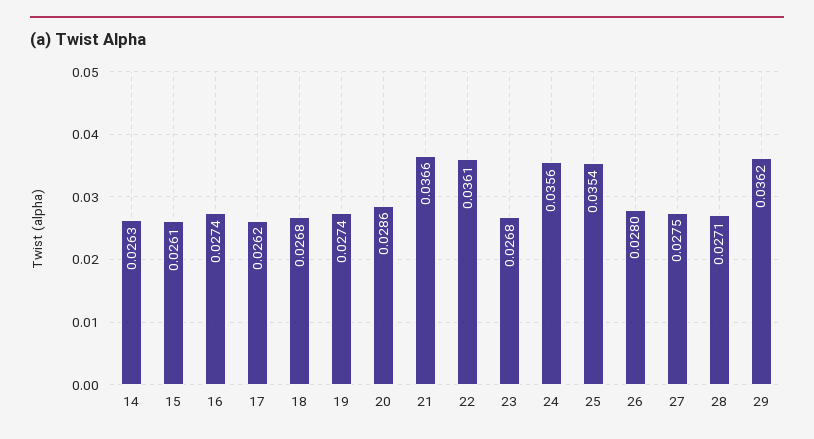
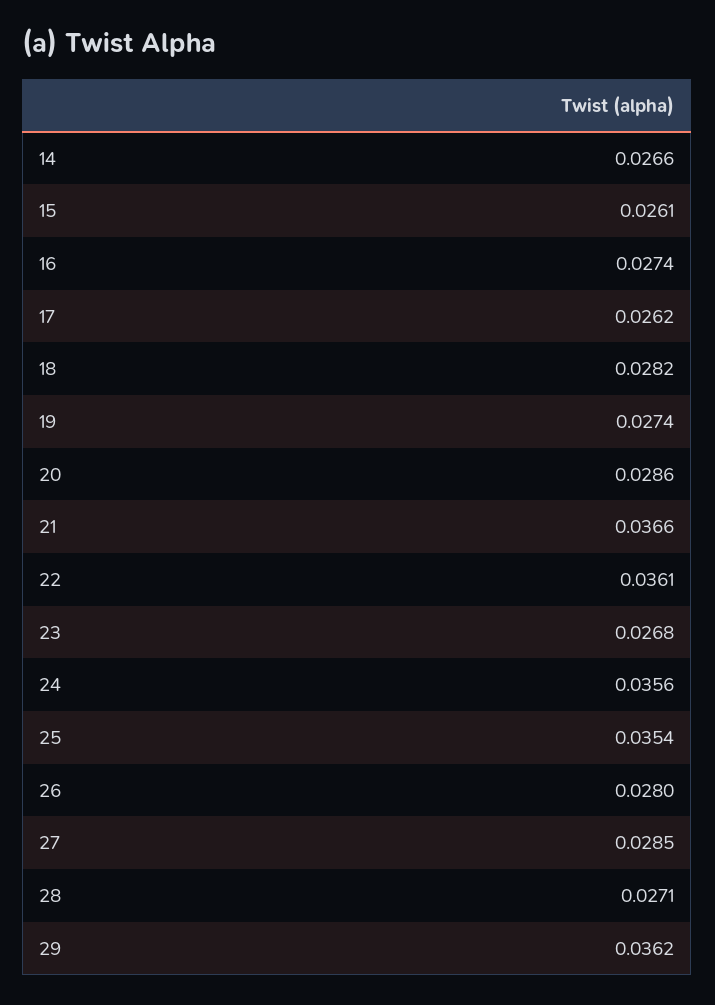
14: 0.0263 -> 0.0266
18: 0.0268 -> 0.0282
27: 0.0275 -> 0.0285

